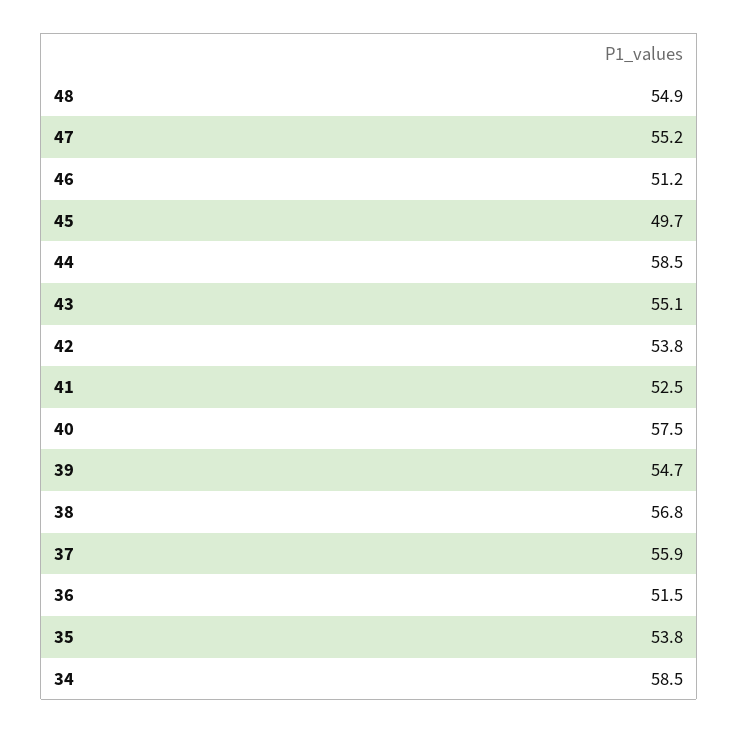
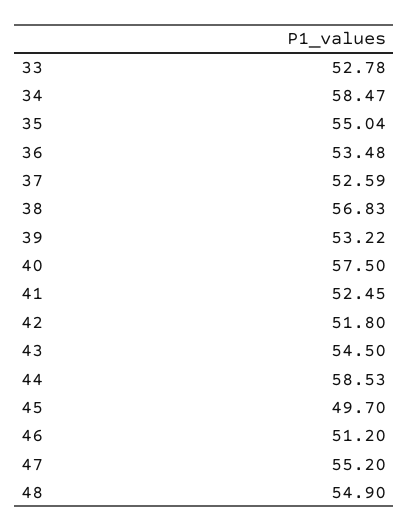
43: 55.1 -> 54.5
42: 53.8 -> 51.8
39: 54.7 -> 53.22
37: 55.9 -> 52.59
36: 51.5 -> 53.48
35: 53.8 -> 55.04
33: none -> 52.78

